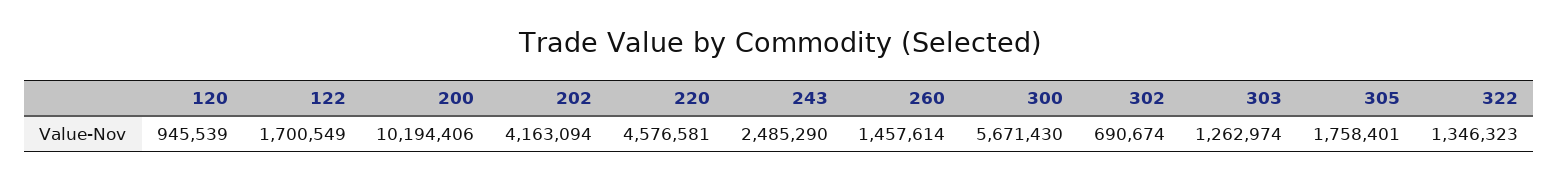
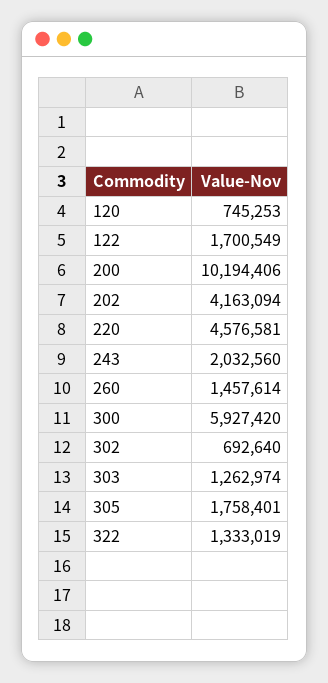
120: 945539 -> 745253
243: 2485290 -> 2032560
300: 5671430 -> 5927420
302: 690674 -> 692640
322: 1346323 -> 1333019

